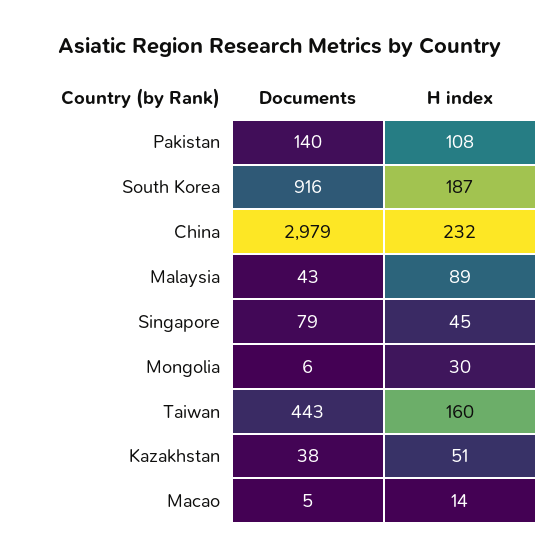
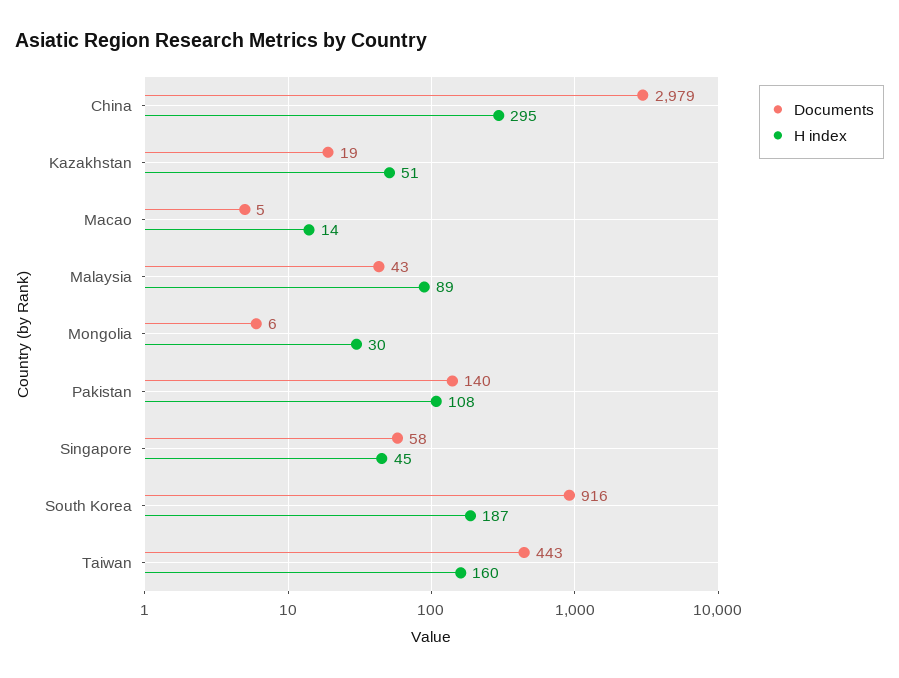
H index, China: 232 -> 295
Documents, Singapore: 79 -> 58
Documents, Kazakhstan: 38 -> 19

